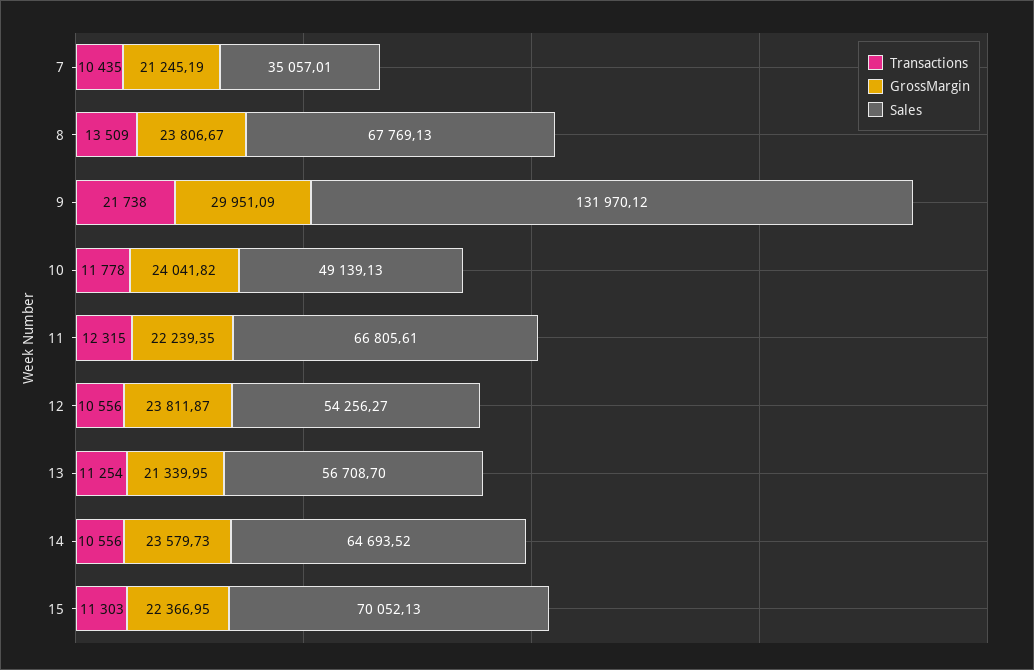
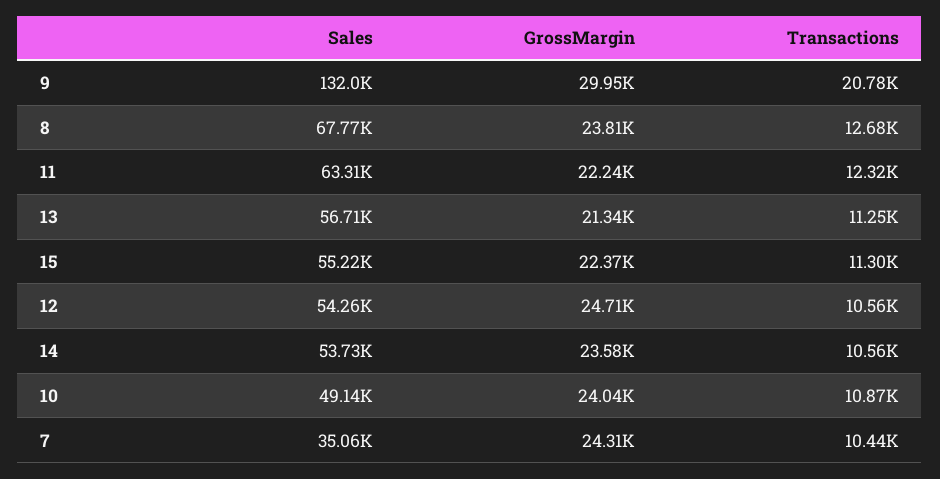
GrossMargin, 7: 21245.19 -> 24310
Transactions, 8: 13509 -> 12680
Transactions, 9: 21738 -> 20780
Transactions, 10: 11778 -> 10870
Sales, 11: 66805.61 -> 63310
GrossMargin, 12: 23811.87 -> 24710
Sales, 14: 64693.52 -> 53730
Sales, 15: 70052.13 -> 55220

